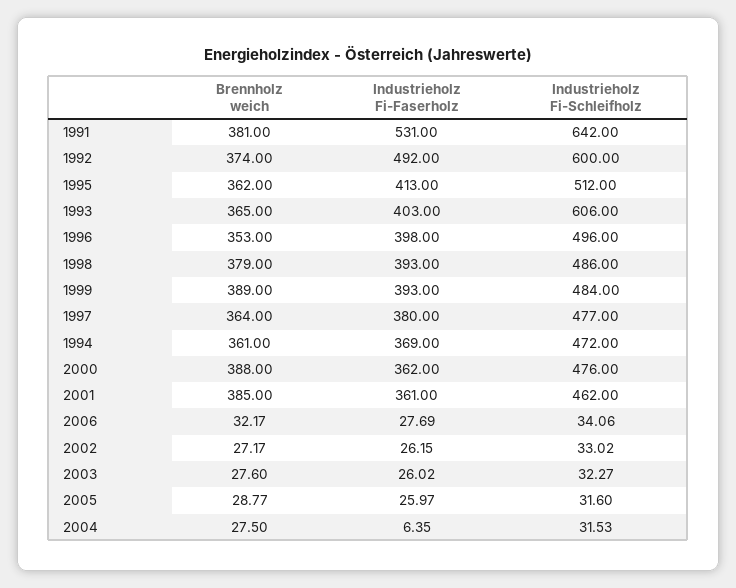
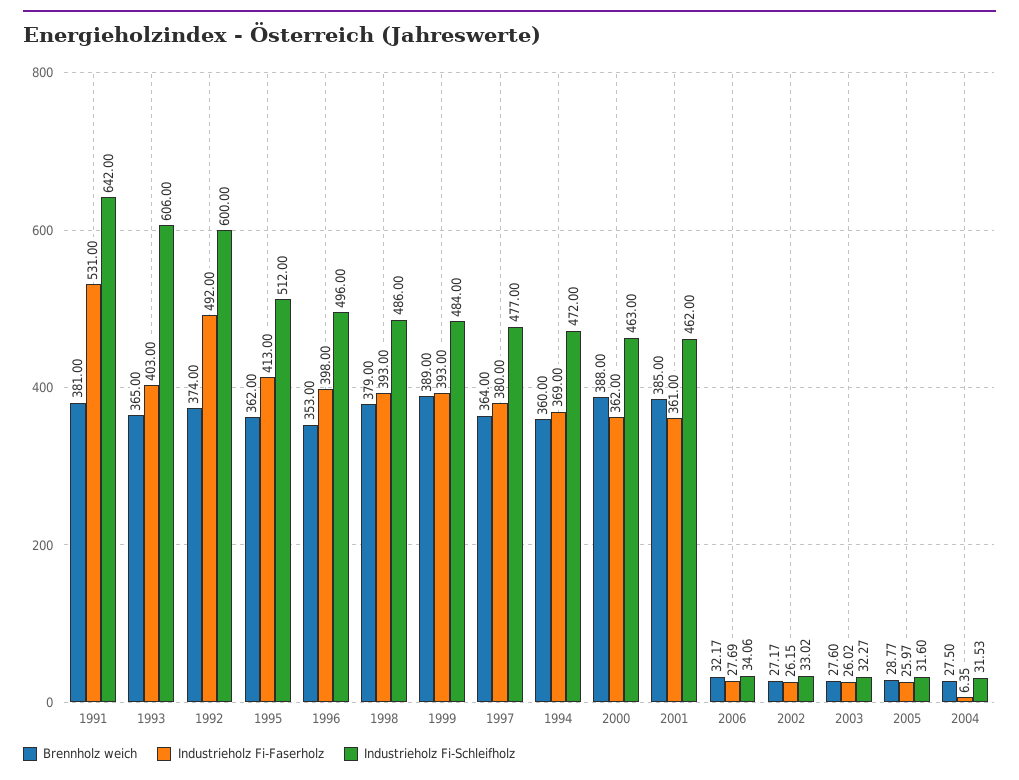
Brennholz weich, 1994: 361 -> 360
Industrieholz Fi-Schleifholz, 2000: 476 -> 463

